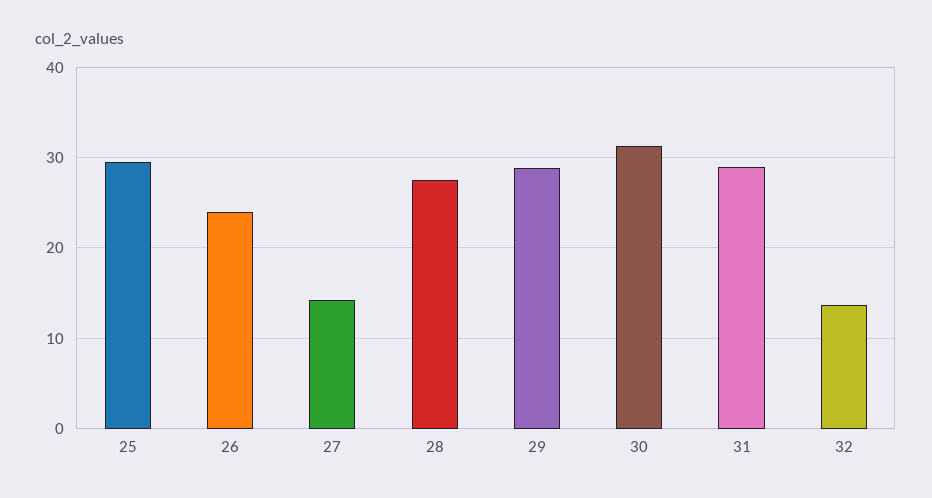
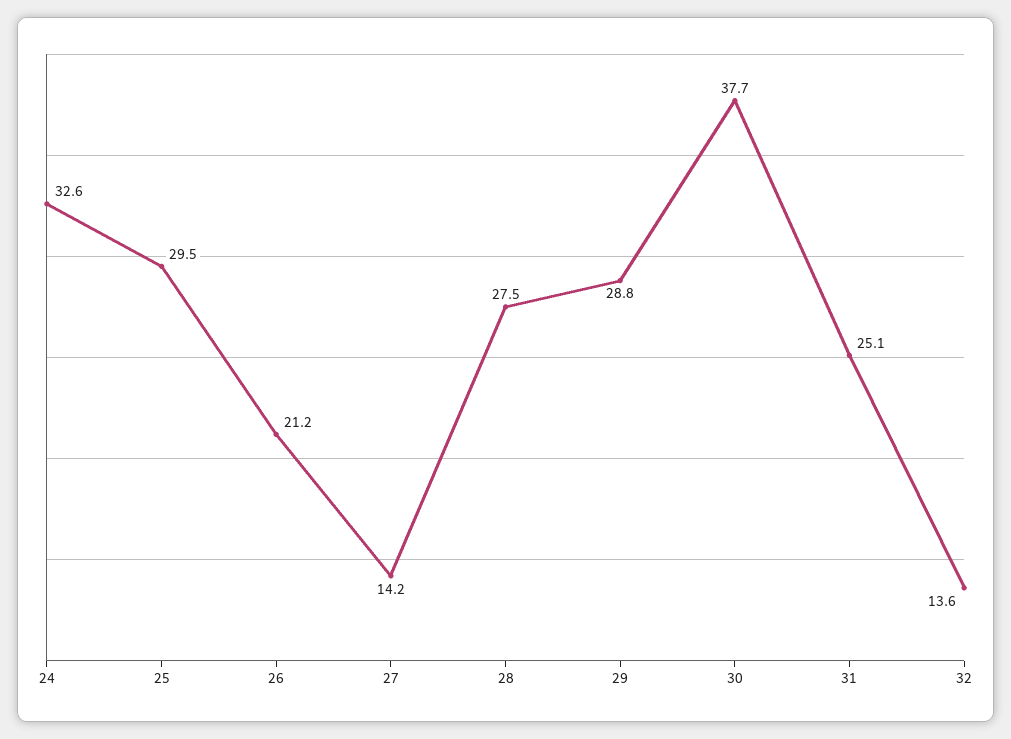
26: 24 -> 21.2
30: 31 -> 37.7
31: 29 -> 25.1
24: none -> 32.6

